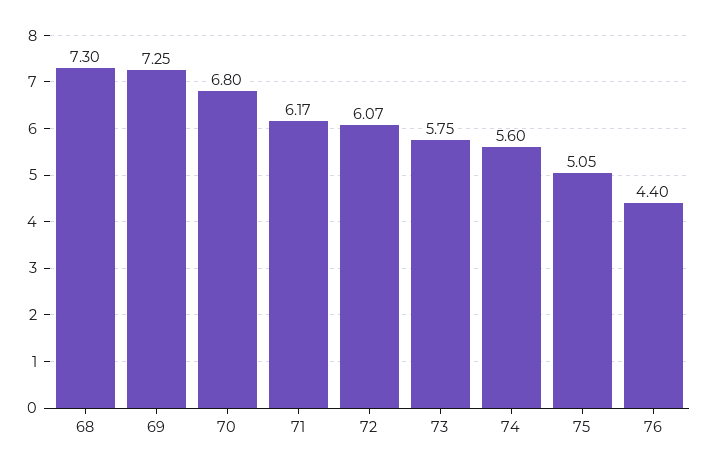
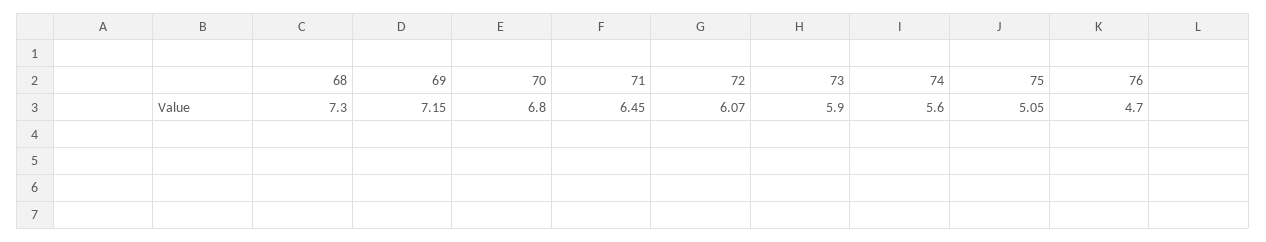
69: 7.25 -> 7.15
71: 6.17 -> 6.45
73: 5.75 -> 5.9
76: 4.4 -> 4.7

